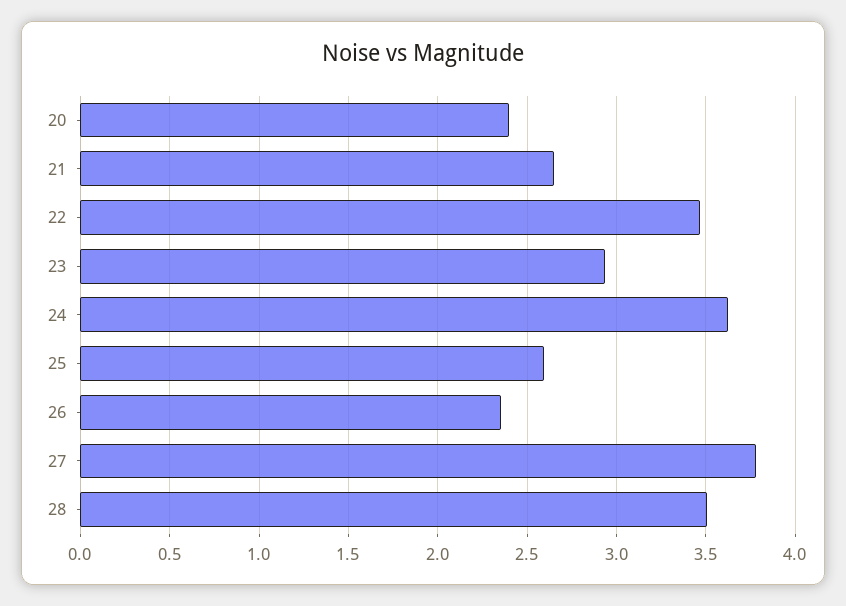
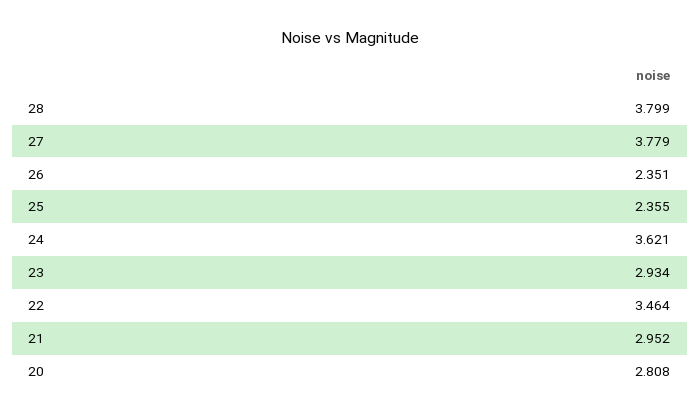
20: 2.4 -> 2.808
21: 2.65 -> 2.952
25: 2.6 -> 2.355
28: 3.5 -> 3.799

